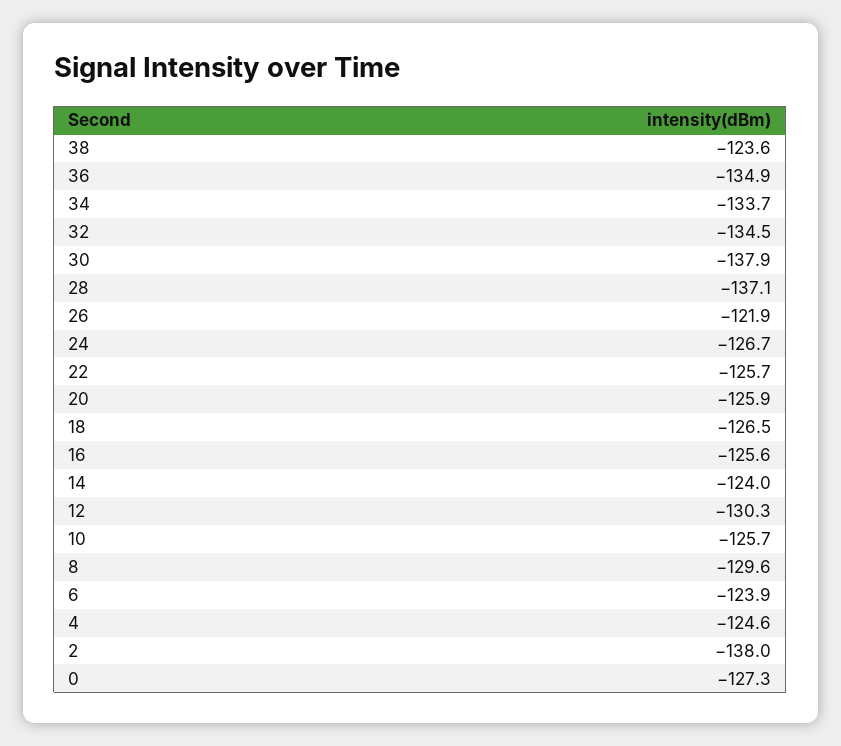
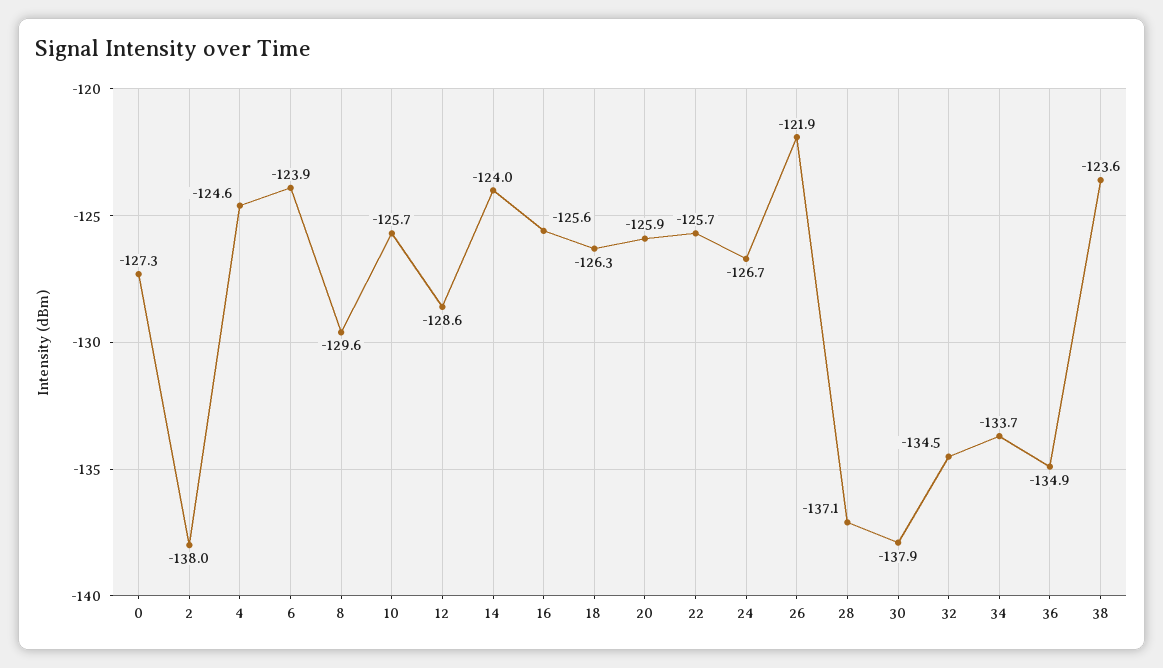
18: -126.5 -> -126.3
12: -130.3 -> -128.6

